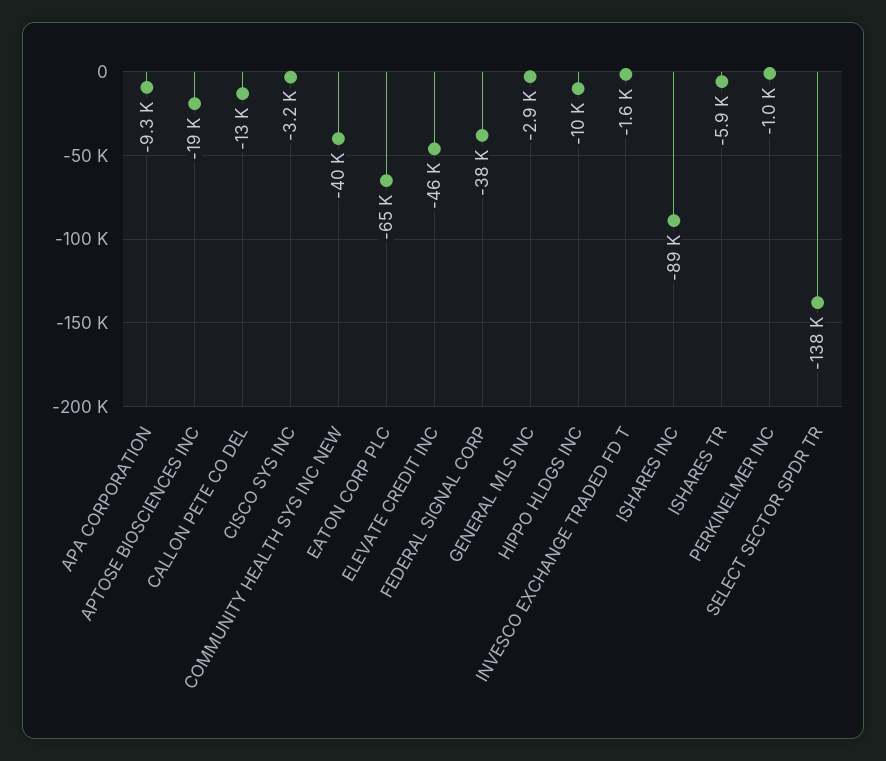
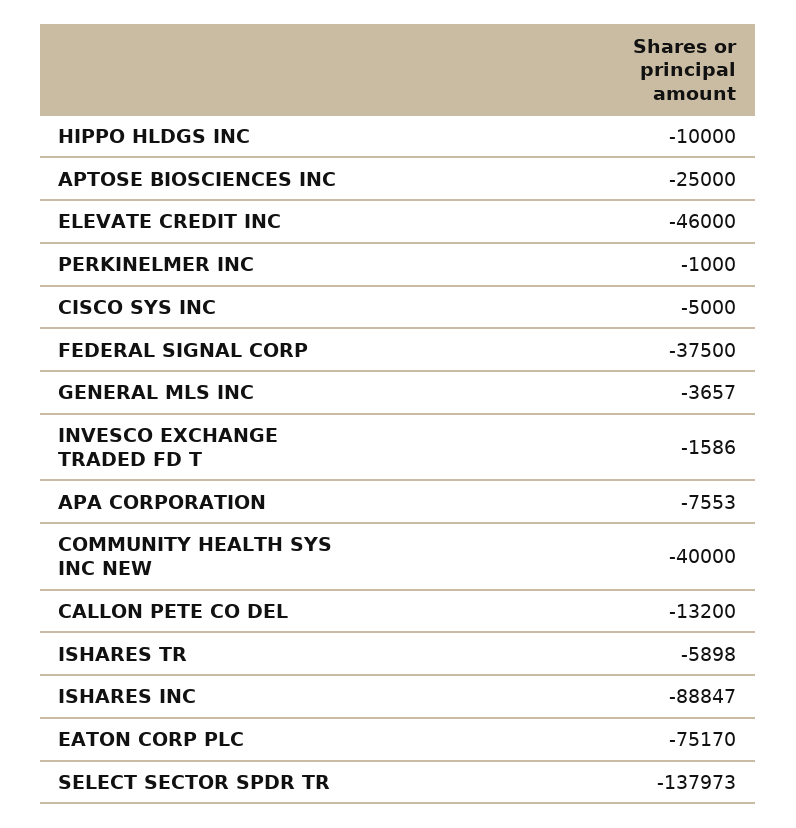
APA CORPORATION: -9300 -> -7553
APTOSE BIOSCIENCES INC: -19000 -> -25000
CISCO SYS INC: -3200 -> -5000
EATON CORP PLC: -65000 -> -75170
GENERAL MLS INC: -2900 -> -3657

